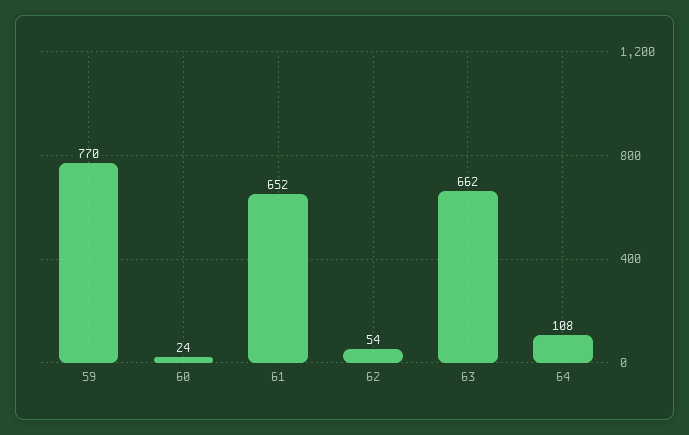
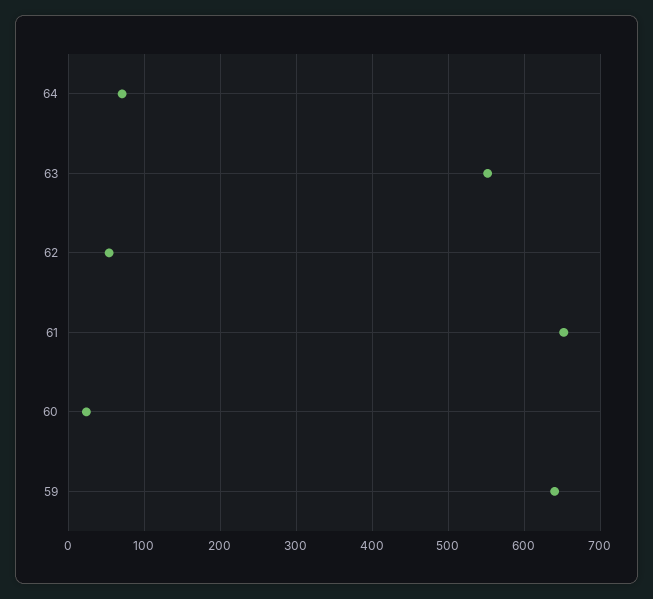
59: 770 -> 640
63: 662 -> 550
64: 108 -> 70

